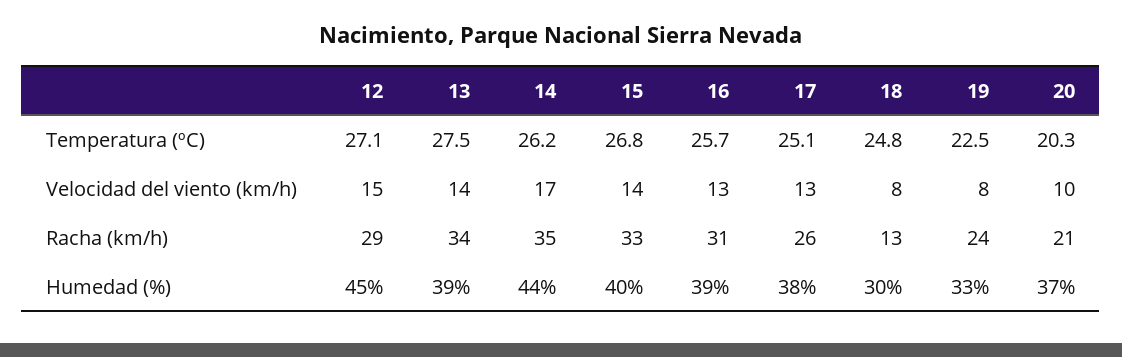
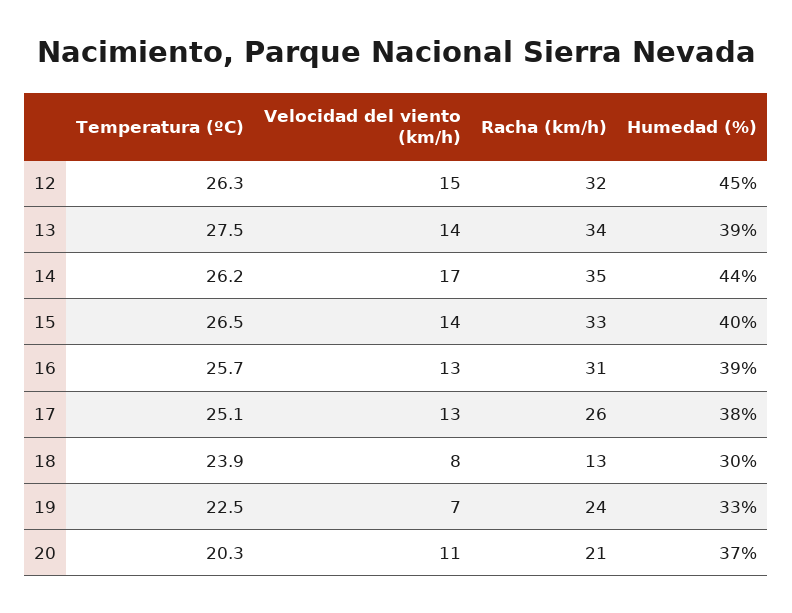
12, Temperatura (ºC): 27.1 -> 26.3
15, Temperatura (ºC): 26.8 -> 26.5
18, Temperatura (ºC): 24.8 -> 23.9
19, Velocidad del viento (km/h): 8 -> 7
20, Velocidad del viento (km/h): 10 -> 11
12, Racha (km/h): 29 -> 32

